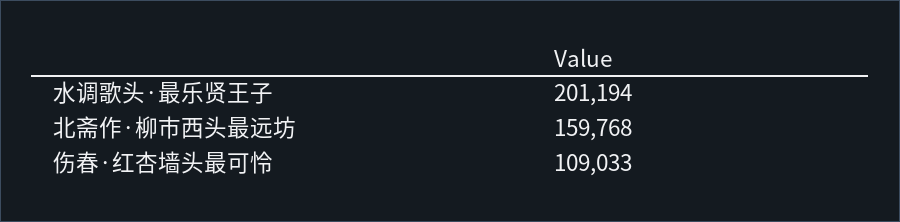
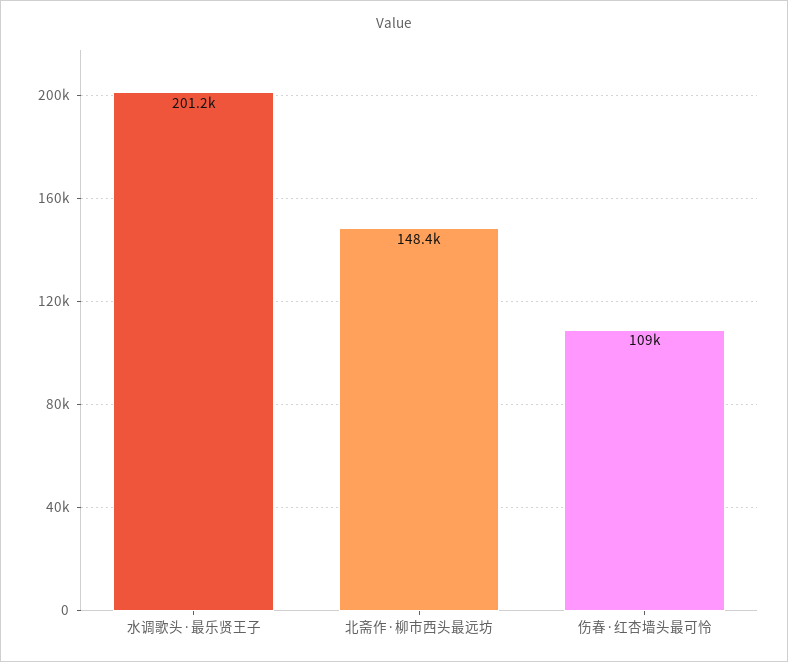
北斋作·柳市西头最远坊: 159768 -> 148400

